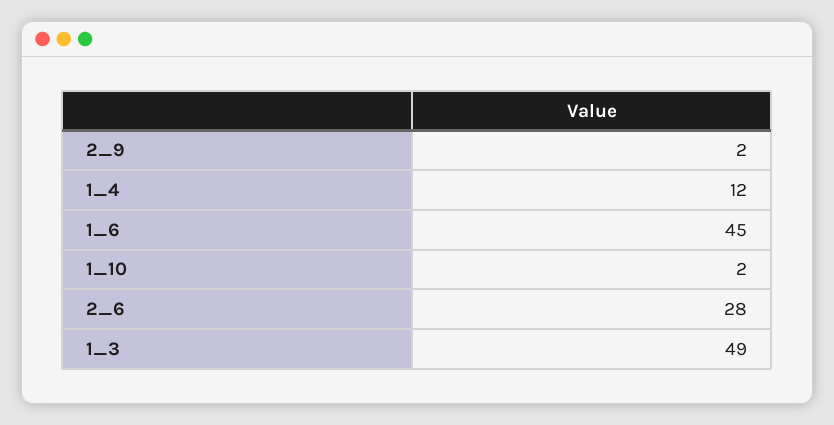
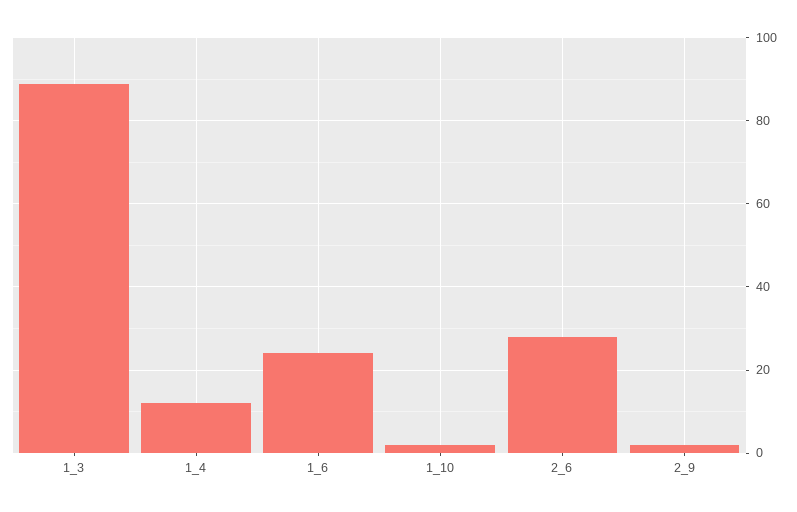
1_6: 45 -> 25
1_3: 49 -> 90

